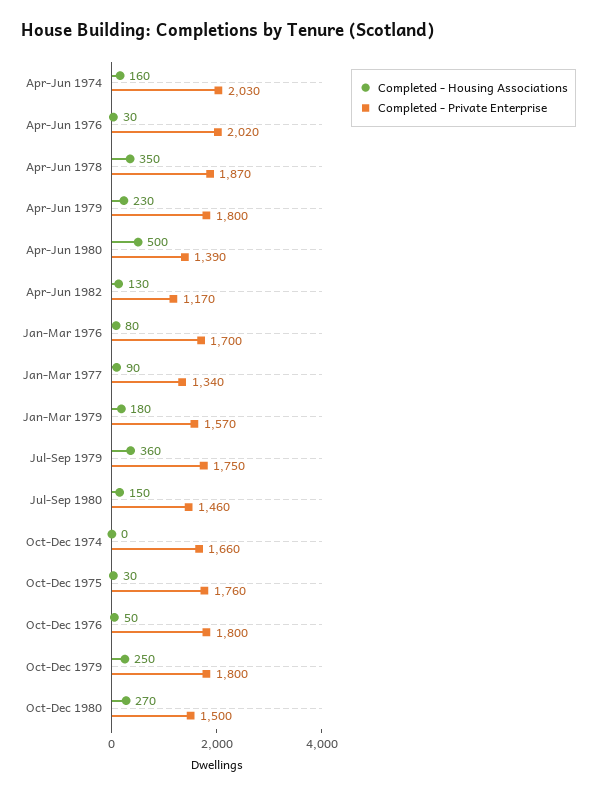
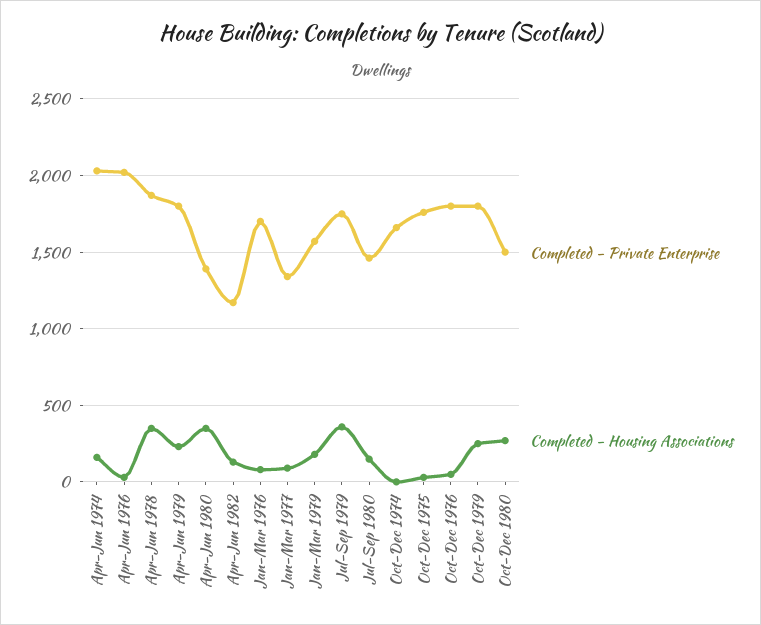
Completed - Housing Associations, Apr-Jun 1980: 500 -> 350

